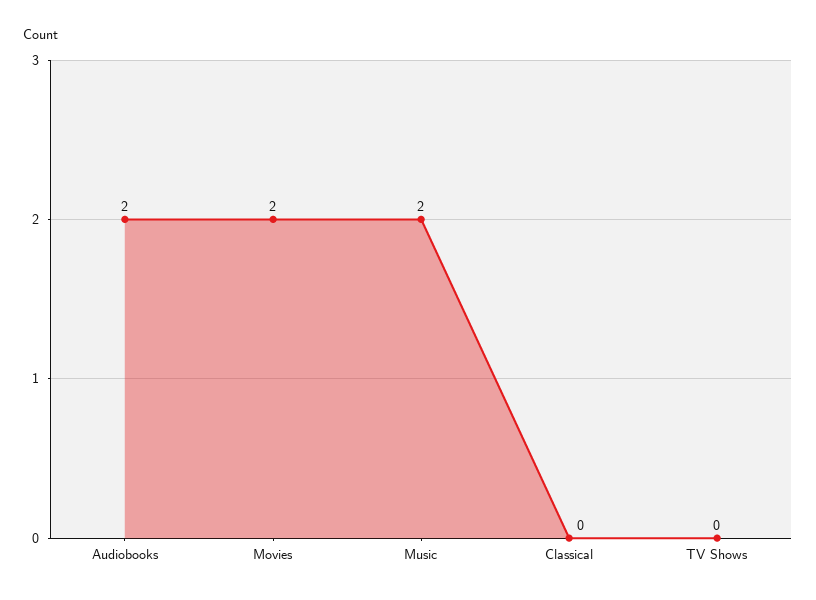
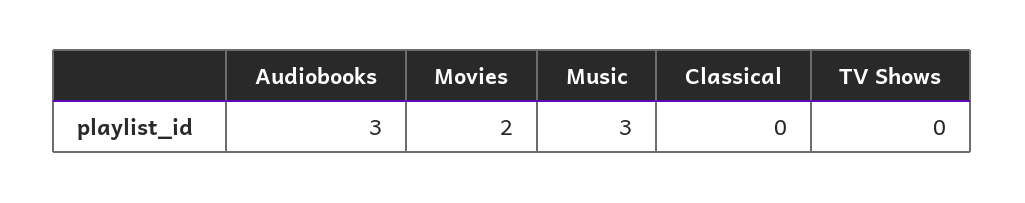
Audiobooks: 2 -> 3
Music: 2 -> 3

